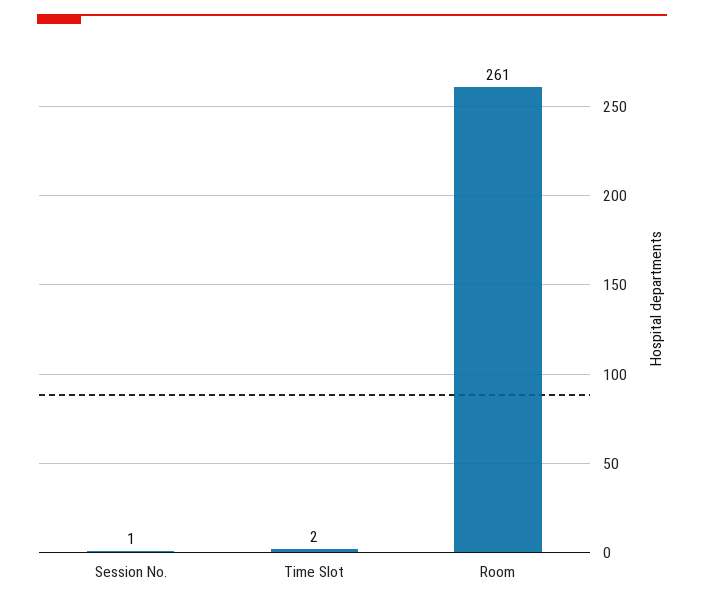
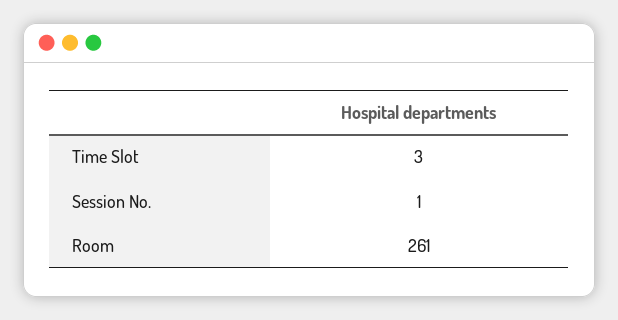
Time Slot: 2 -> 3

